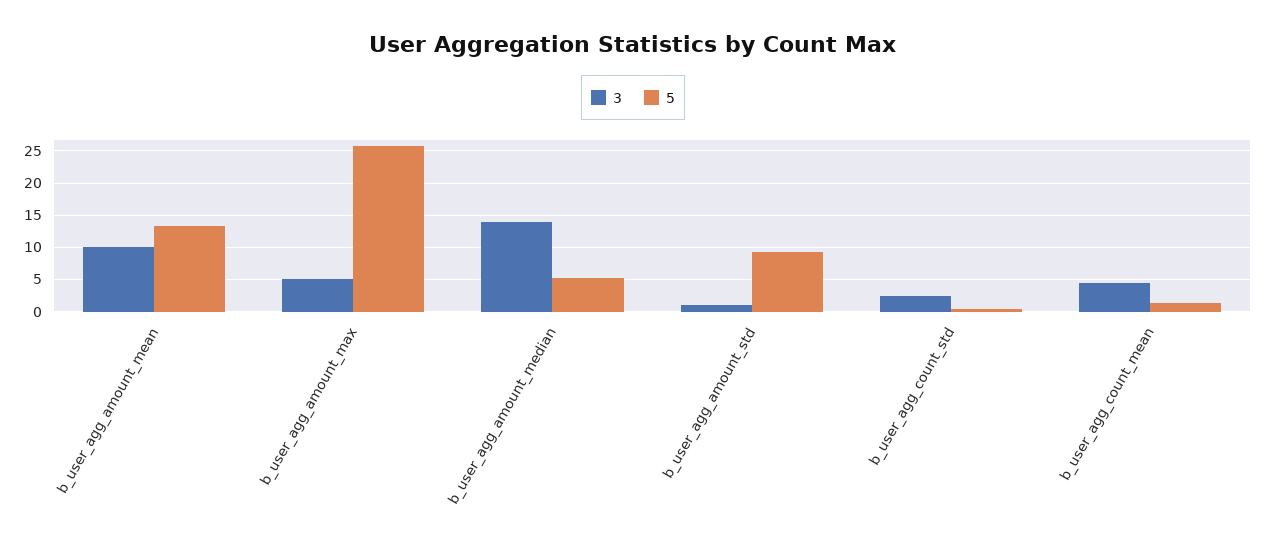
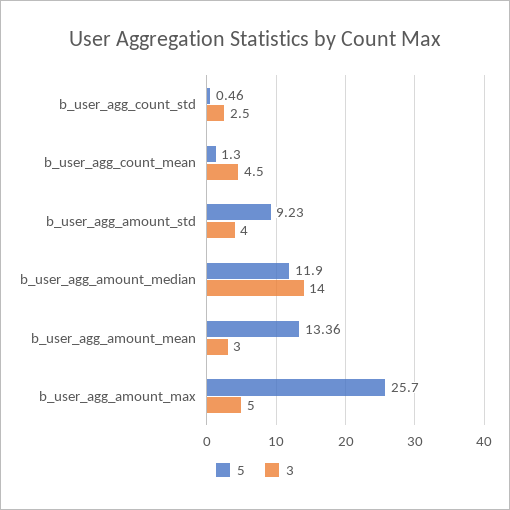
3, b_user_agg_amount_mean: 10 -> 3
5, b_user_agg_amount_median: 5 -> 11.9
3, b_user_agg_amount_std: 1 -> 4

